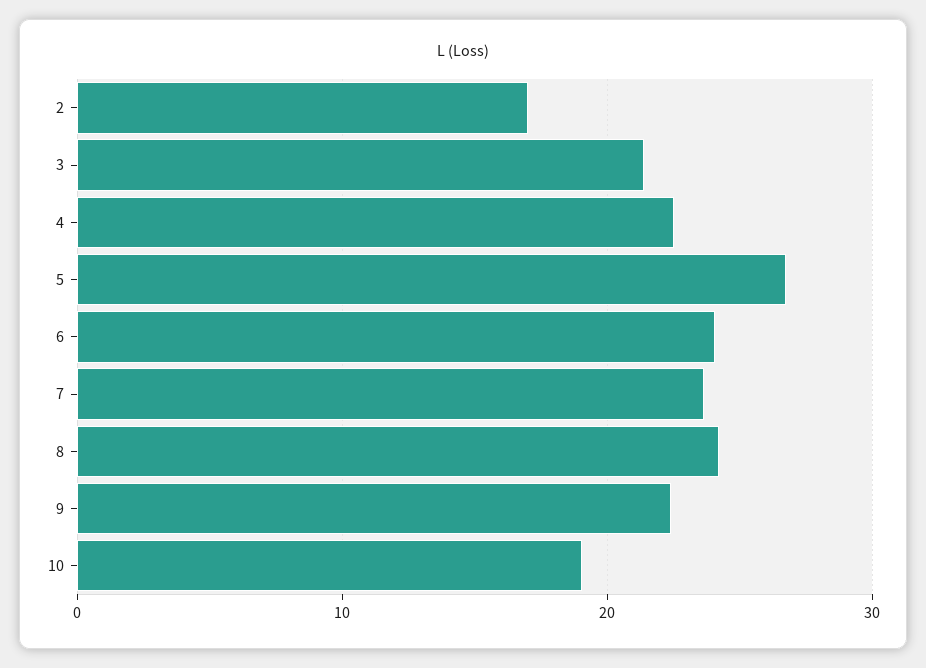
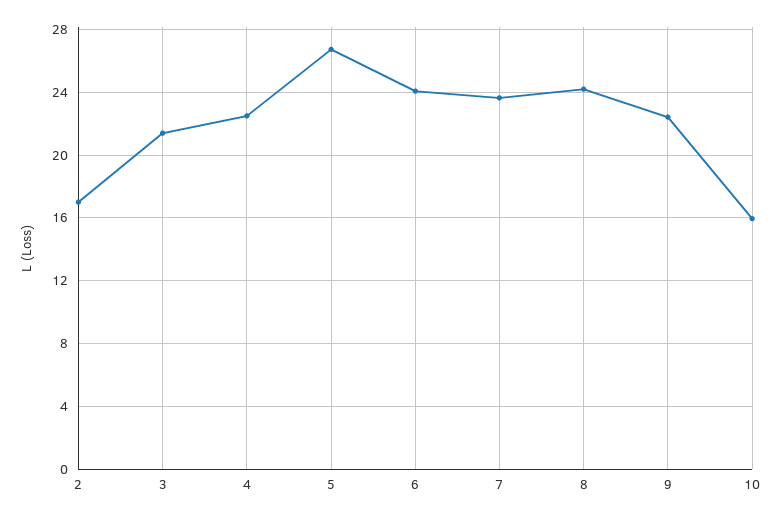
10: 19 -> 16

